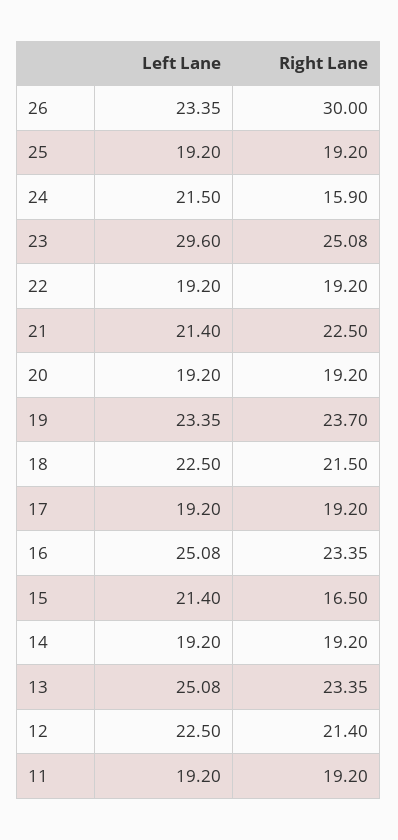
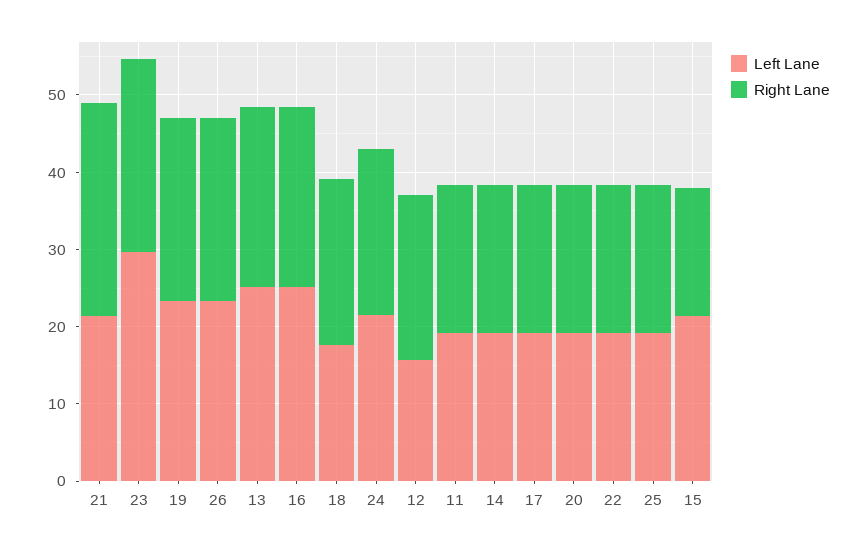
Right Lane, 26: 30 -> 24
Right Lane, 24: 15.9 -> 22
Right Lane, 21: 22.5 -> 28
Left Lane, 18: 22.5 -> 18
Left Lane, 12: 22.5 -> 16

